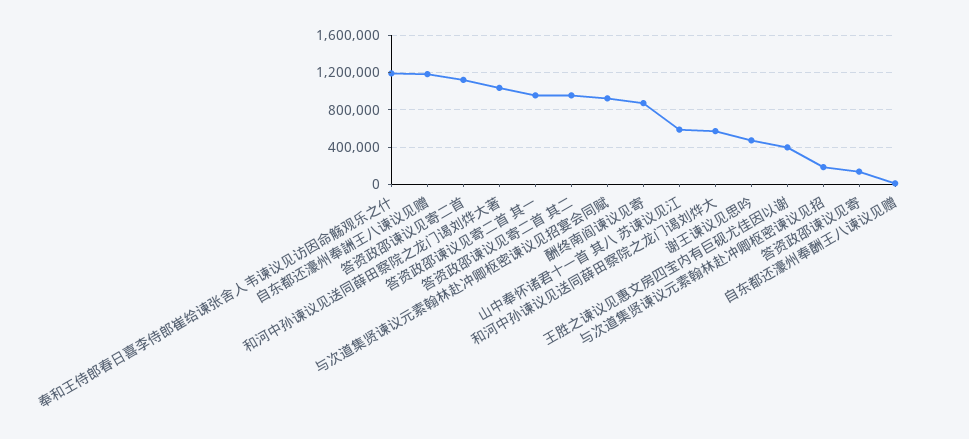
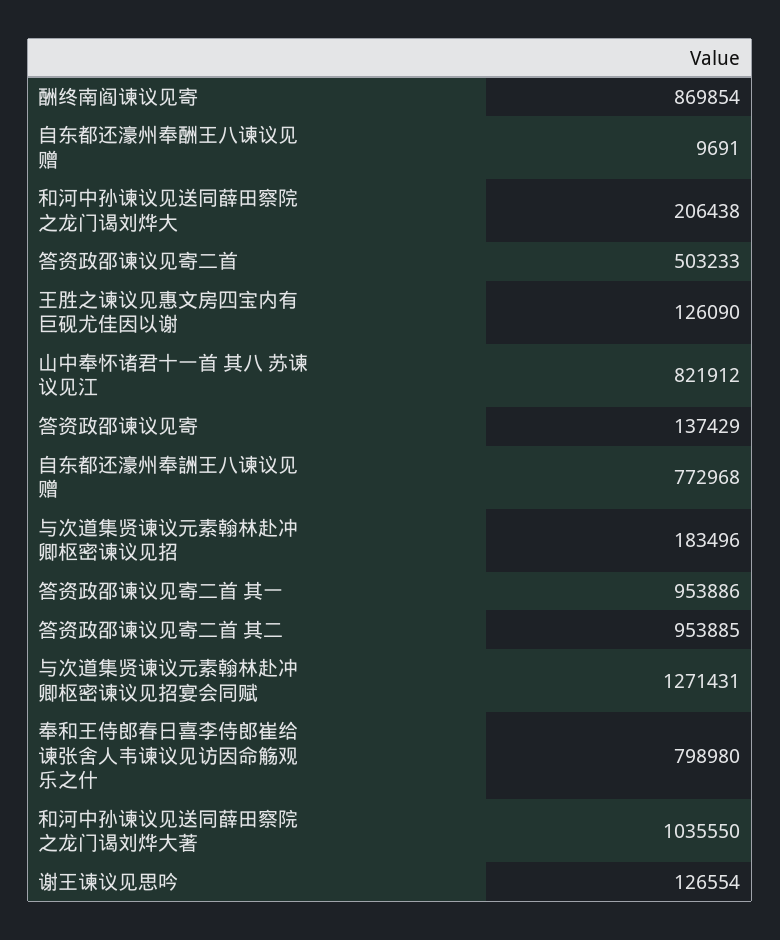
奉和王侍郎春日喜李侍郎崔给谏张舍人韦谏议见访因命觞观乐之什: 1200000 -> 798980
自东都还濠州奉詶王八谏议见赠: 1200000 -> 772968
答资政邵谏议见寄二首: 1100000 -> 503233
与次道集贤谏议元素翰林赴冲卿枢密谏议见招宴会同赋: 900000 -> 1271431
山中奉怀诸君十一首 其八 苏谏议见江: 600000 -> 821912
和河中孙谏议见送同薛田察院之龙门谒刘烨大: 600000 -> 206438
谢王谏议见思吟: 500000 -> 126554
王胜之谏议见惠文房四宝内有巨砚尤佳因以谢: 400000 -> 126090

